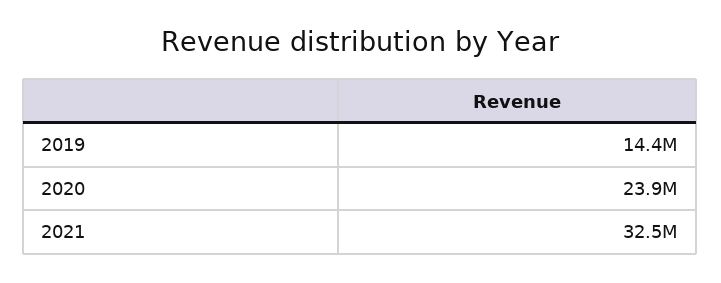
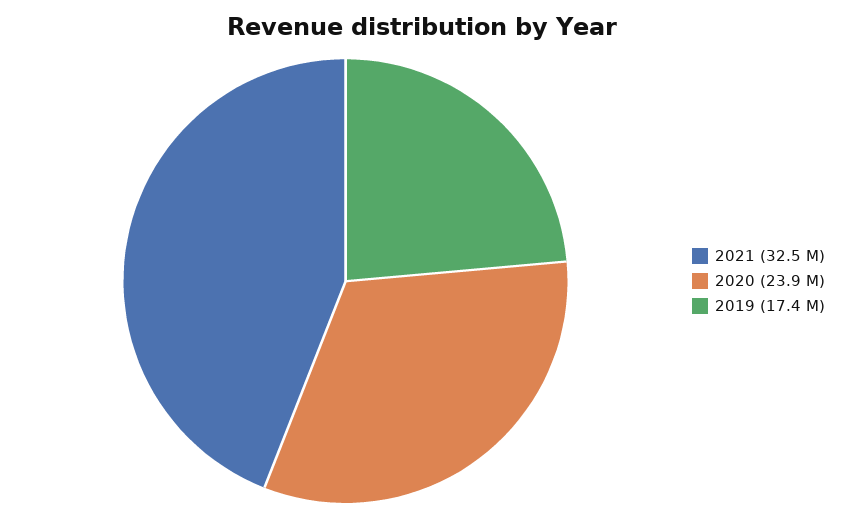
2019: 14400000 -> 17400000

